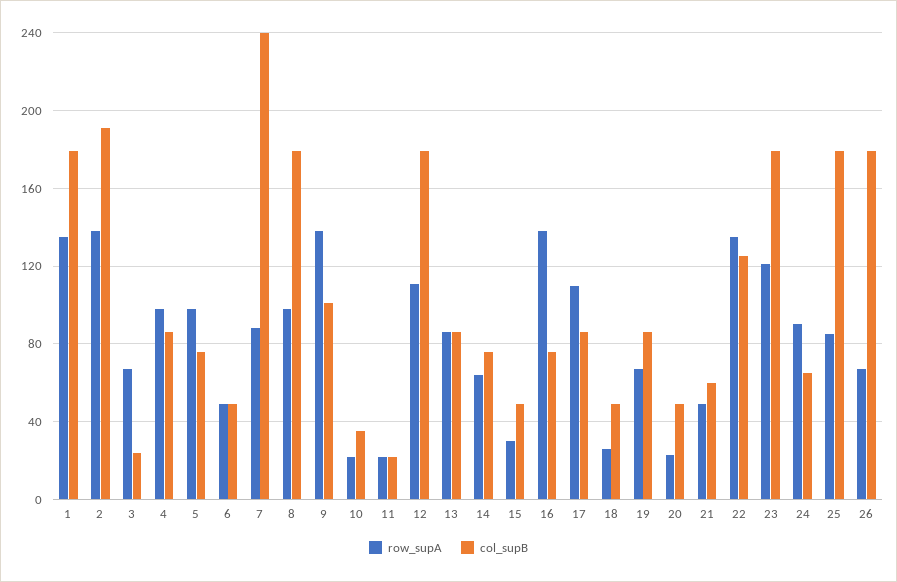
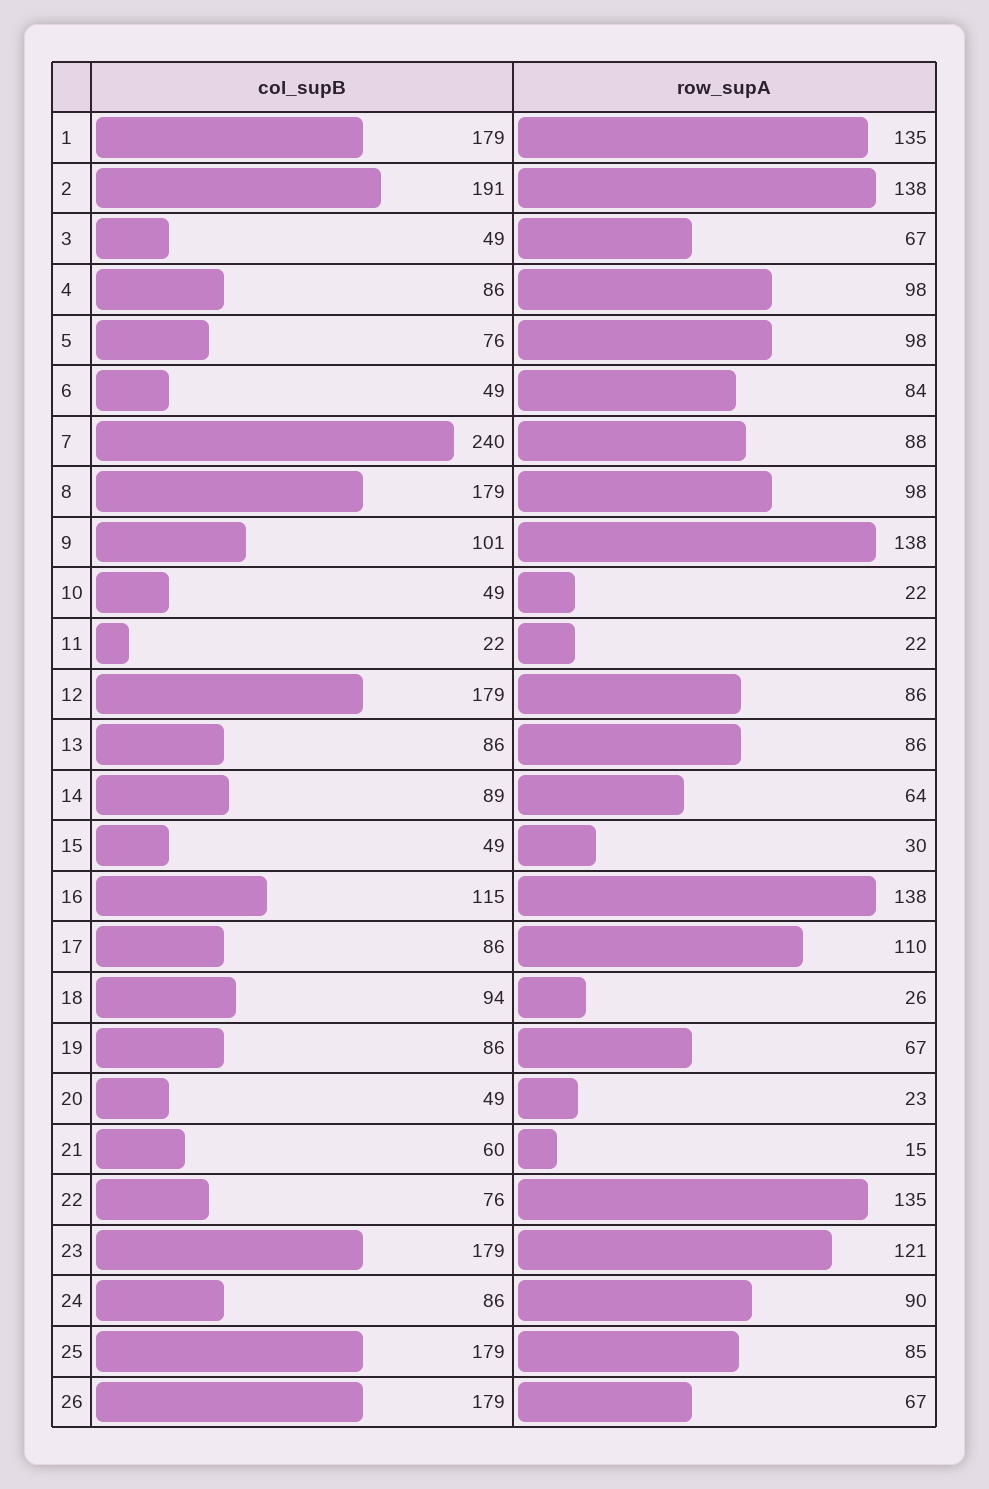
col_supB, 3: 25 -> 49
row_supA, 6: 50 -> 84
col_supB, 10: 35 -> 49
row_supA, 12: 110 -> 86
col_supB, 14: 75 -> 89
col_supB, 16: 75 -> 115
col_supB, 18: 50 -> 94
row_supA, 21: 50 -> 15
col_supB, 22: 125 -> 76
col_supB, 24: 65 -> 86

